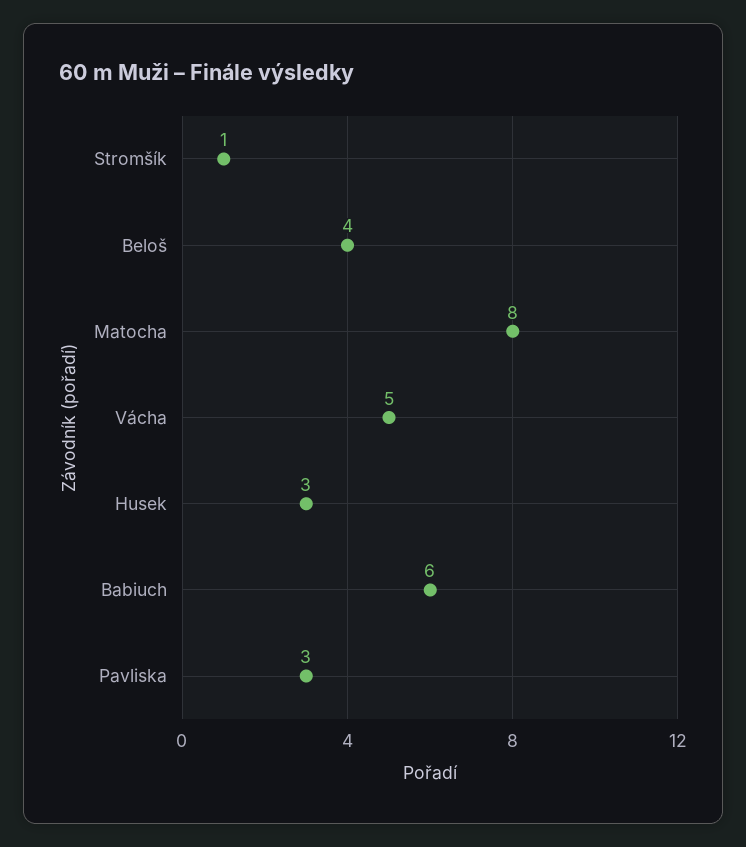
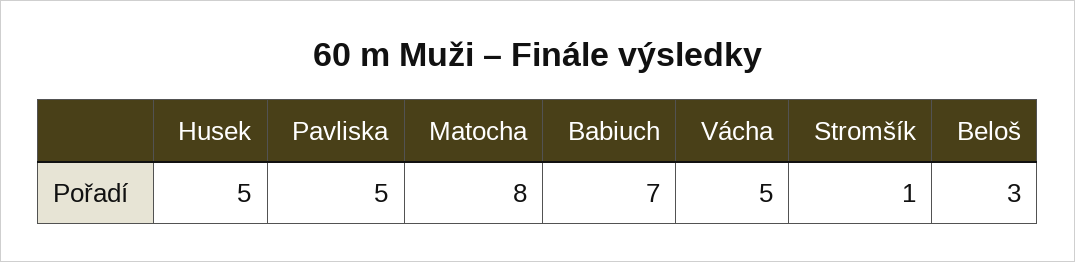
Beloš: 4 -> 3
Husek: 3 -> 5
Babiuch: 6 -> 7
Pavliska: 3 -> 5

